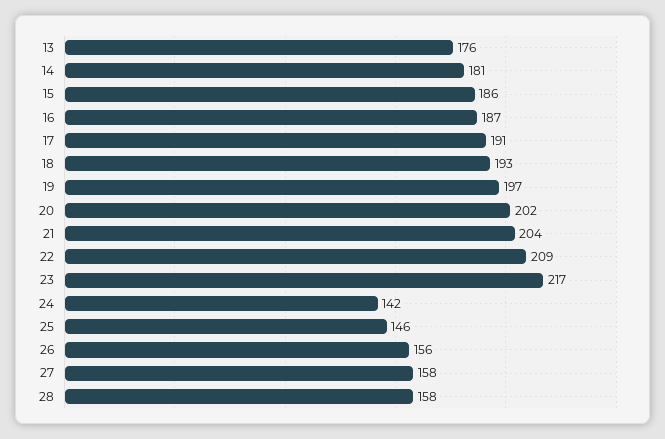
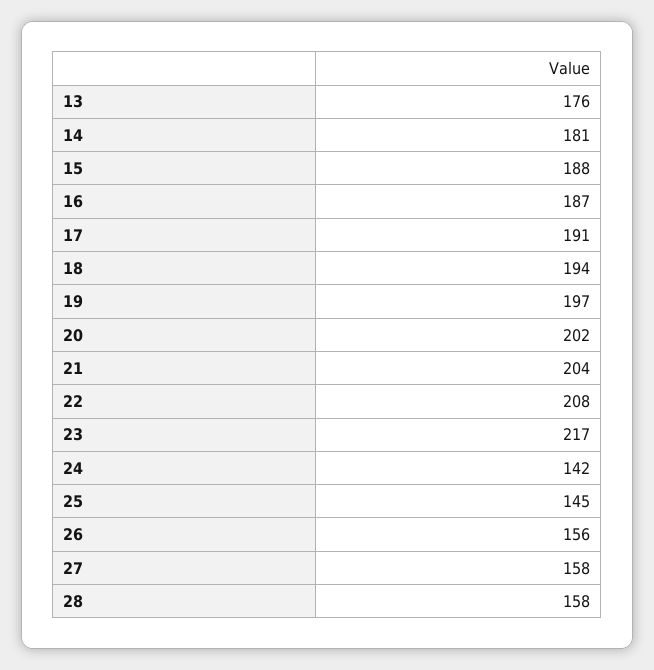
15: 186 -> 188
18: 193 -> 194
22: 209 -> 208
25: 146 -> 145

